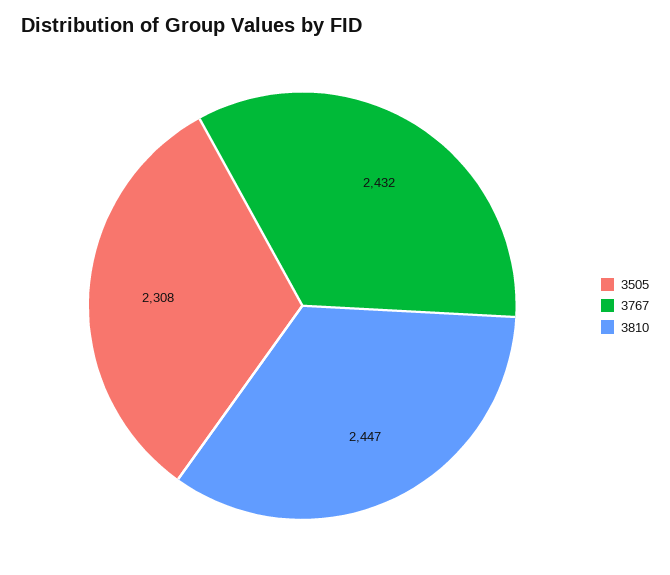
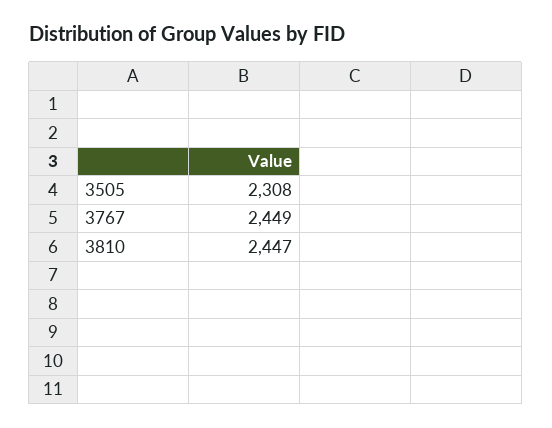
3767: 2432 -> 2449

